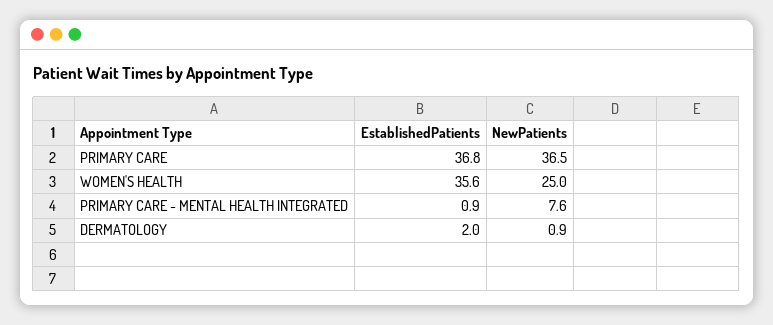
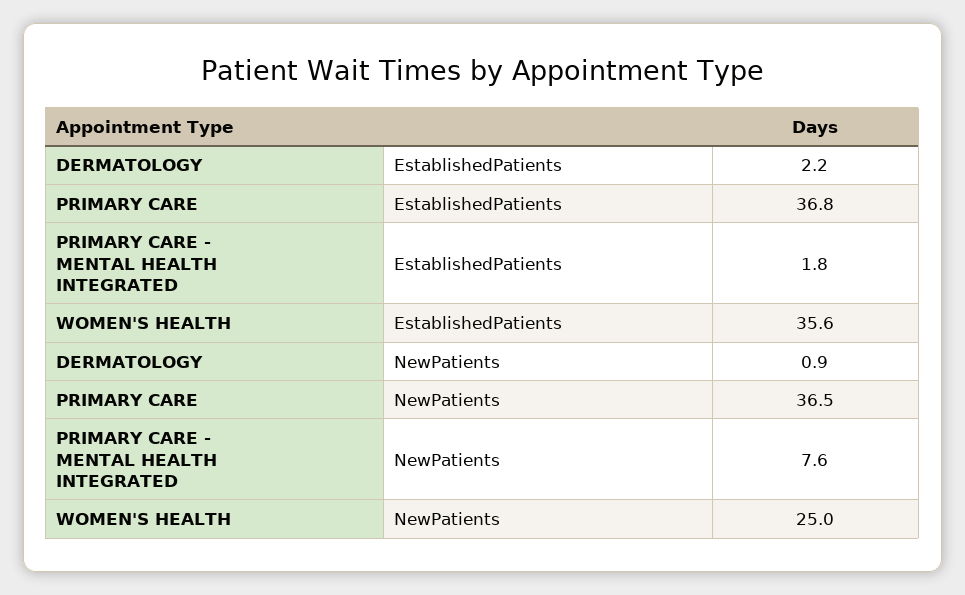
EstablishedPatients, PRIMARY CARE - MENTAL HEALTH INTEGRATED: 0.9 -> 1.8
EstablishedPatients, DERMATOLOGY: 2 -> 2.2

